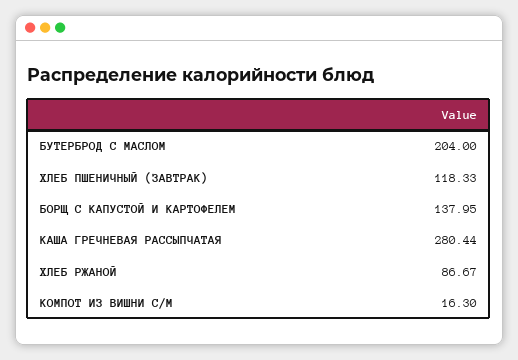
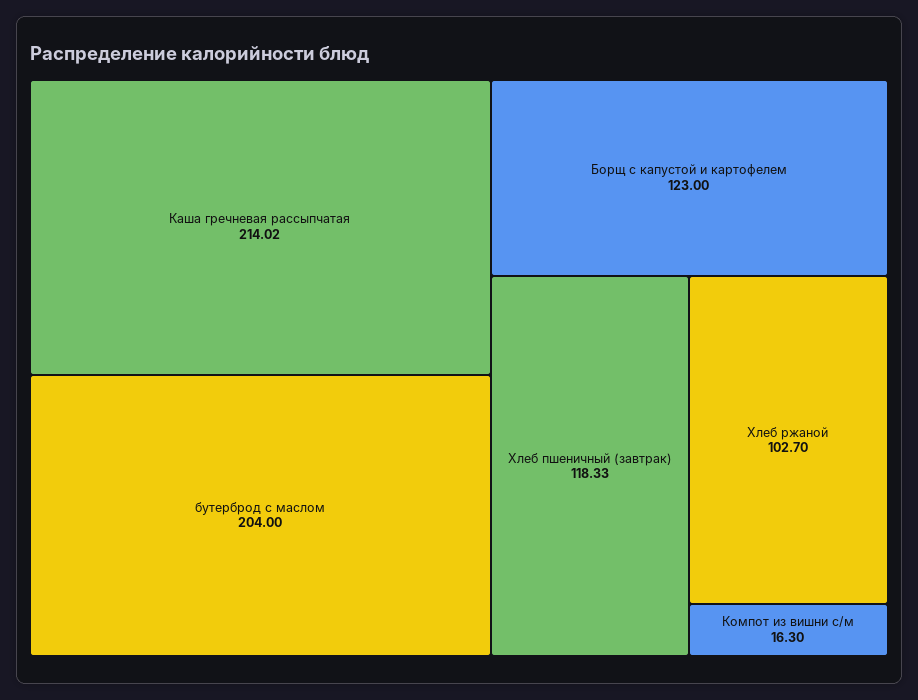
БОРЩ С КАПУСТОЙ И КАРТОФЕЛЕМ: 137.95 -> 123
КАША ГРЕЧНЕВАЯ РАССЫПЧАТАЯ: 280.44 -> 214.02
ХЛЕБ РЖАНОЙ: 86.67 -> 102.7

